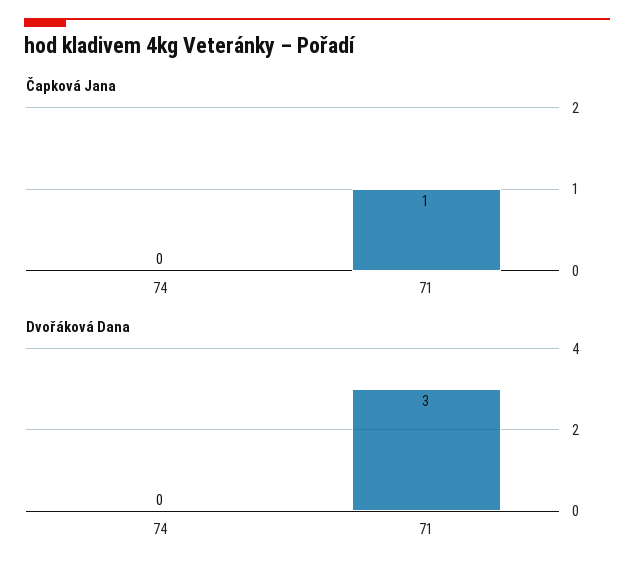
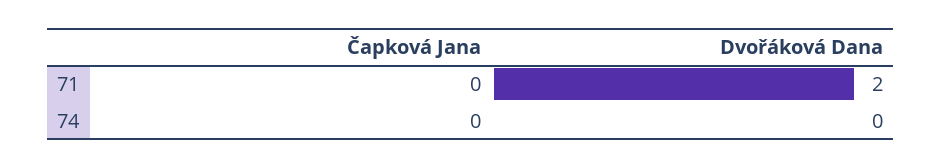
Čapková Jana, 71: 1 -> 0
Dvořáková Dana, 71: 3 -> 2

